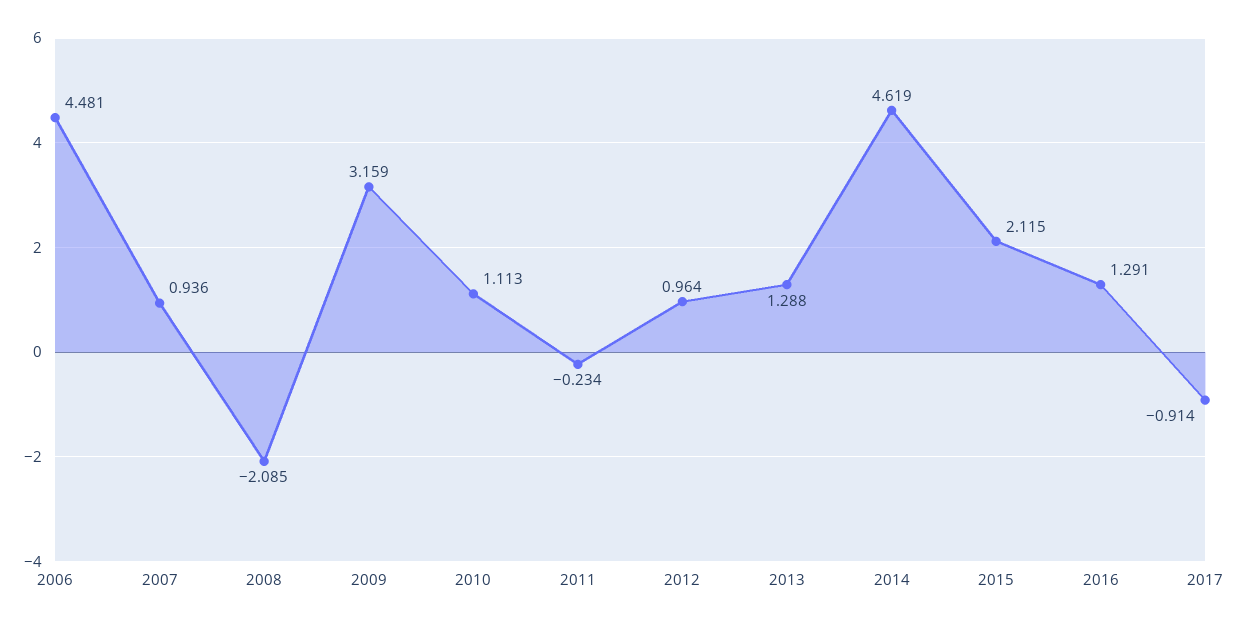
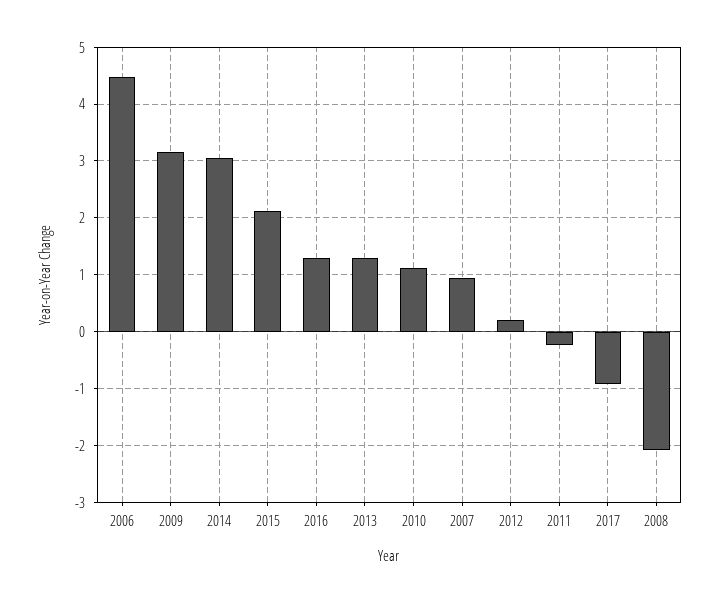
2012: 0.964 -> 0.2
2014: 4.619 -> 3

